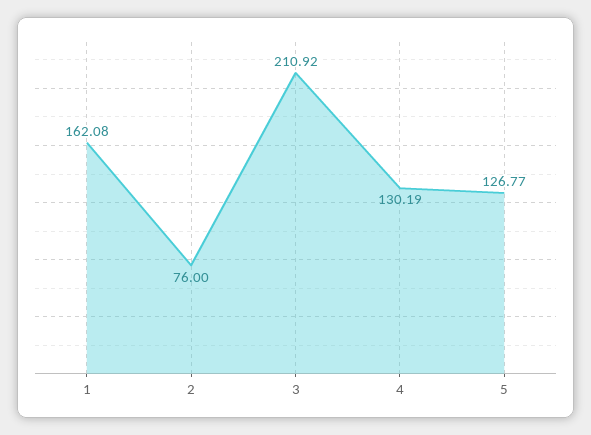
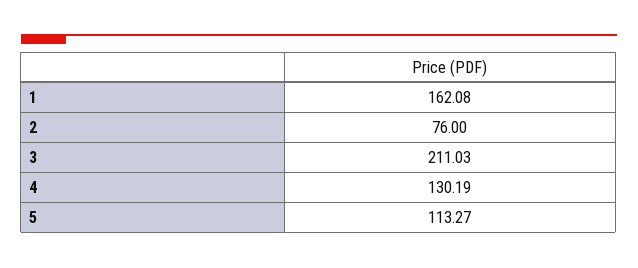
3: 210.92 -> 211.03
5: 126.77 -> 113.27

